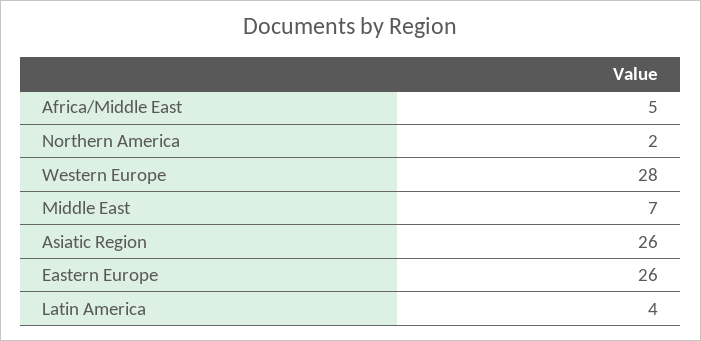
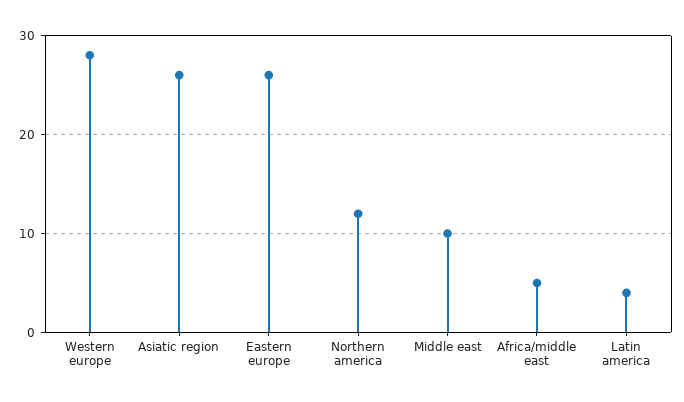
Northern America: 2 -> 12
Middle East: 7 -> 10

